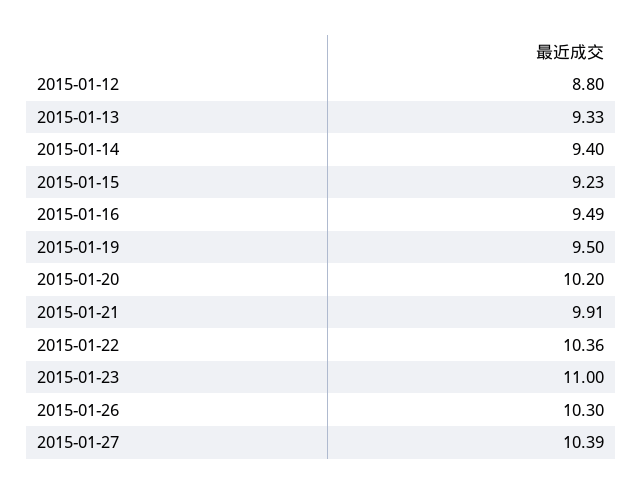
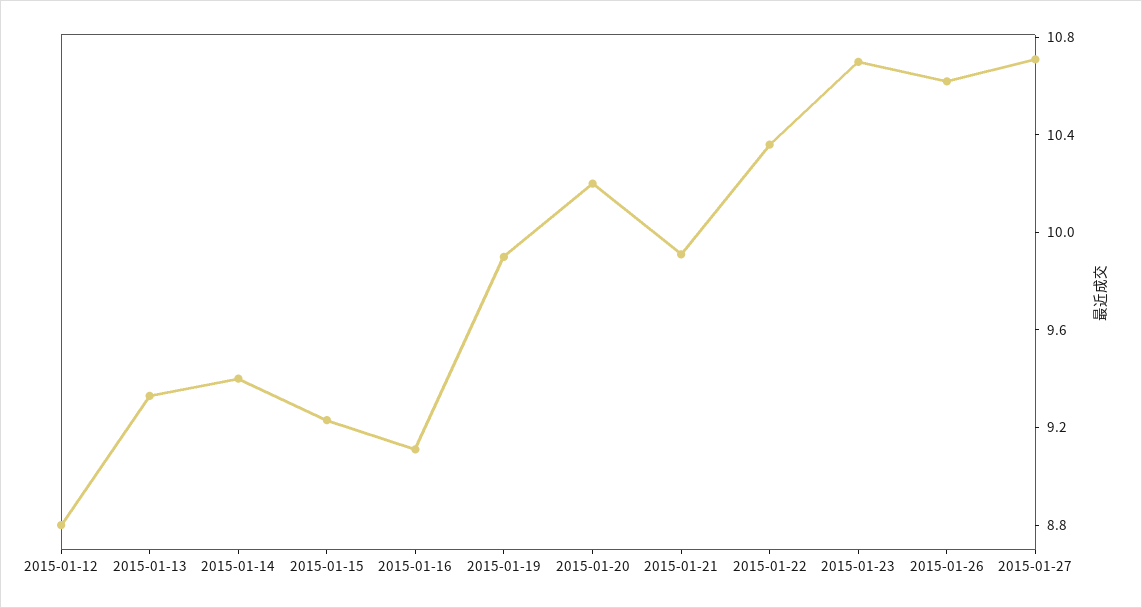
2015-01-16: 9.49 -> 9.1
2015-01-19: 9.5 -> 9.9
2015-01-23: 11 -> 10.7
2015-01-26: 10.3 -> 10.6
2015-01-27: 10.39 -> 10.7

